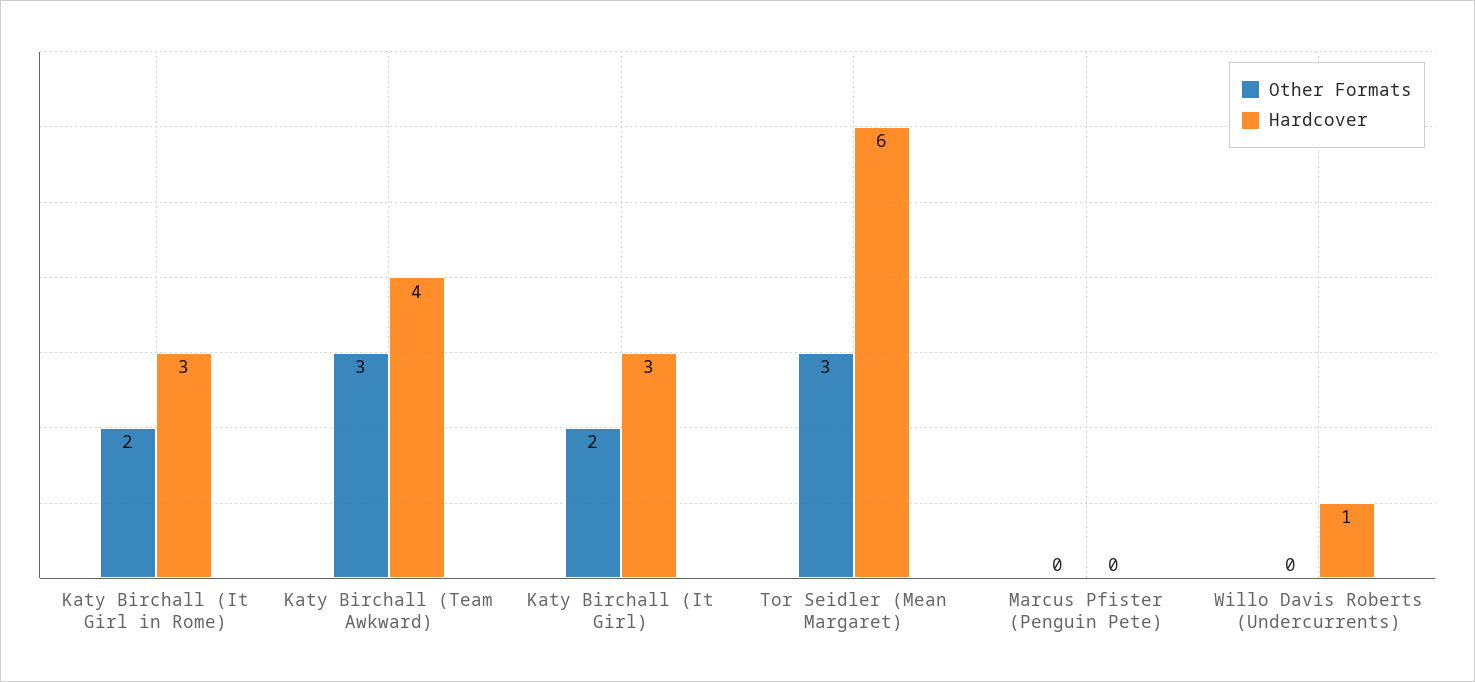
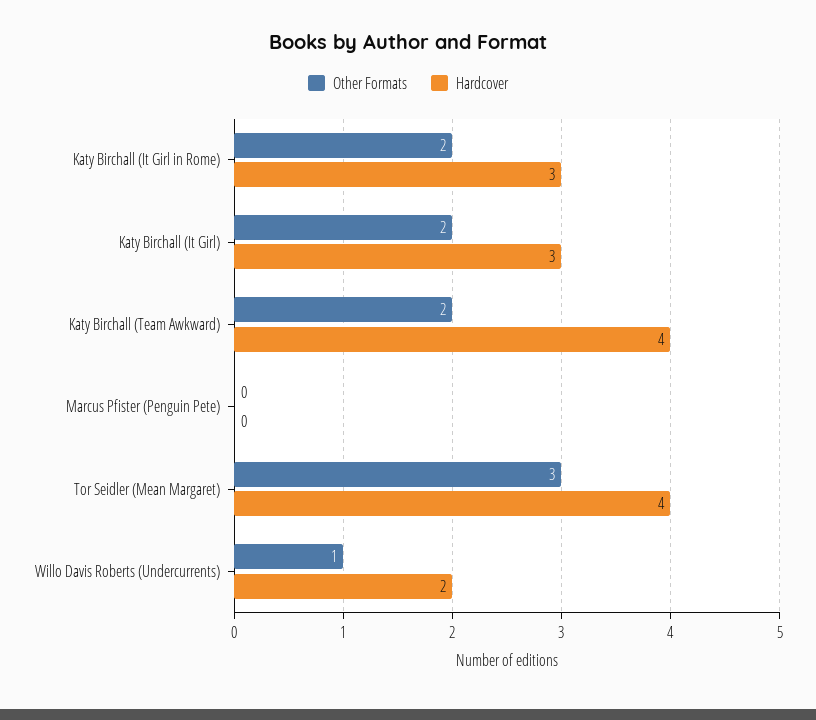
Other Formats, Katy Birchall (Team Awkward): 3 -> 2
Hardcover, Tor Seidler (Mean Margaret): 6 -> 4
Other Formats, Willo Davis Roberts (Undercurrents): 0 -> 1
Hardcover, Willo Davis Roberts (Undercurrents): 1 -> 2

